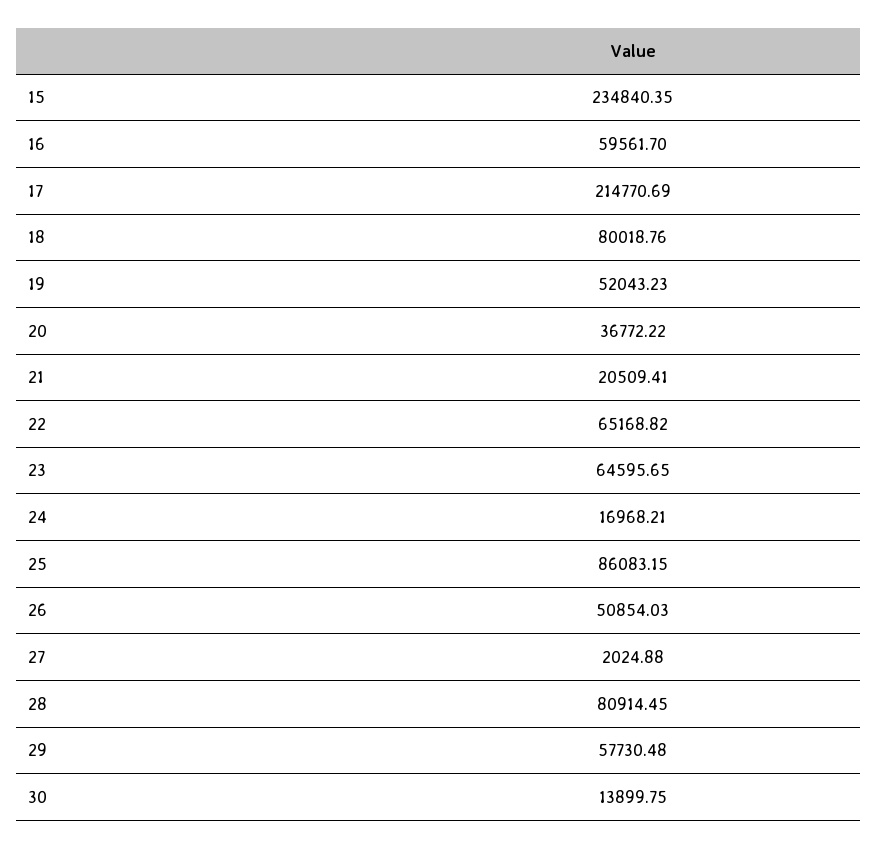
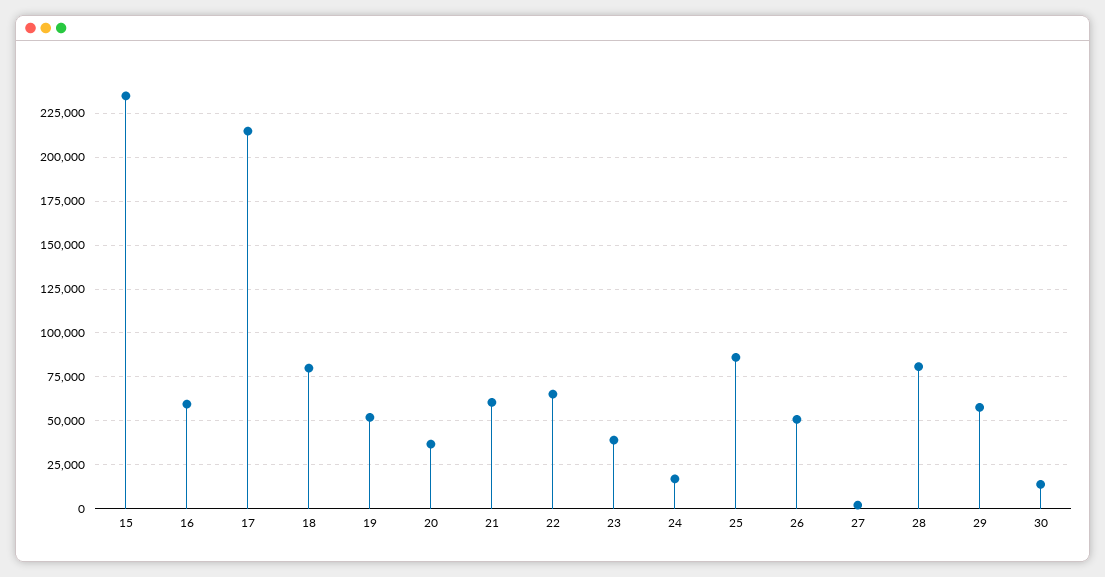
21: 20509.41 -> 60000
23: 64595.65 -> 40000

